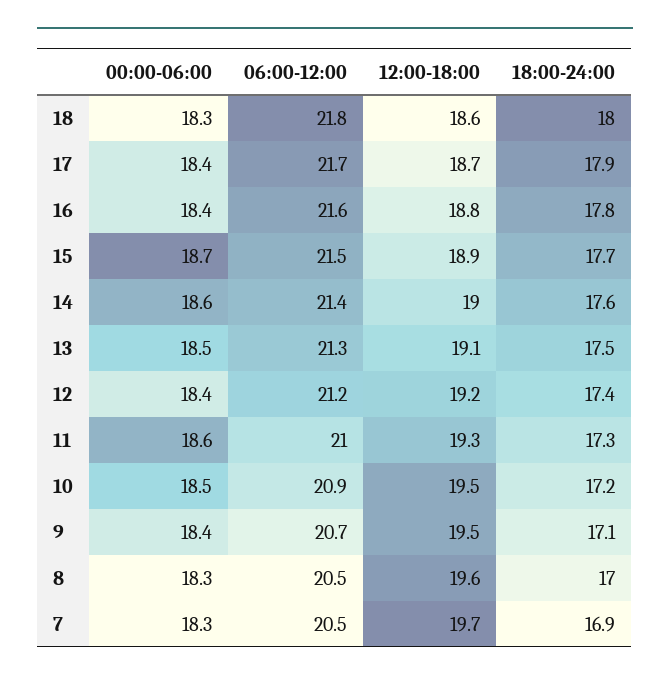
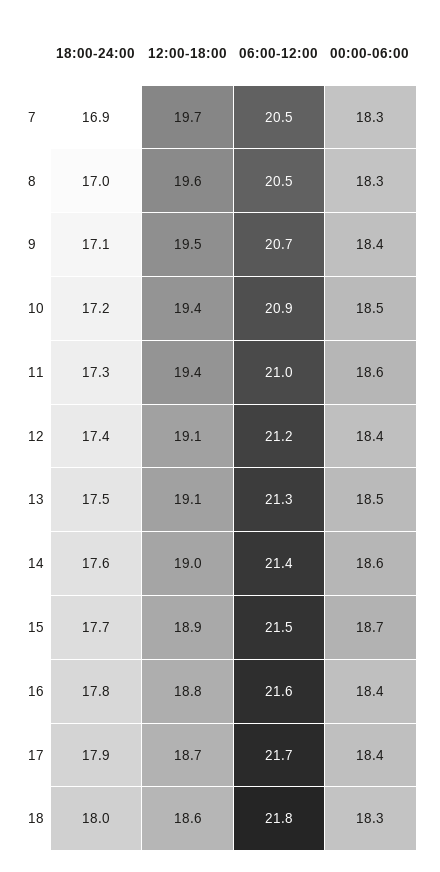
12:00-18:00, 12: 19.2 -> 19.1
12:00-18:00, 11: 19.3 -> 19.4
12:00-18:00, 10: 19.5 -> 19.4

